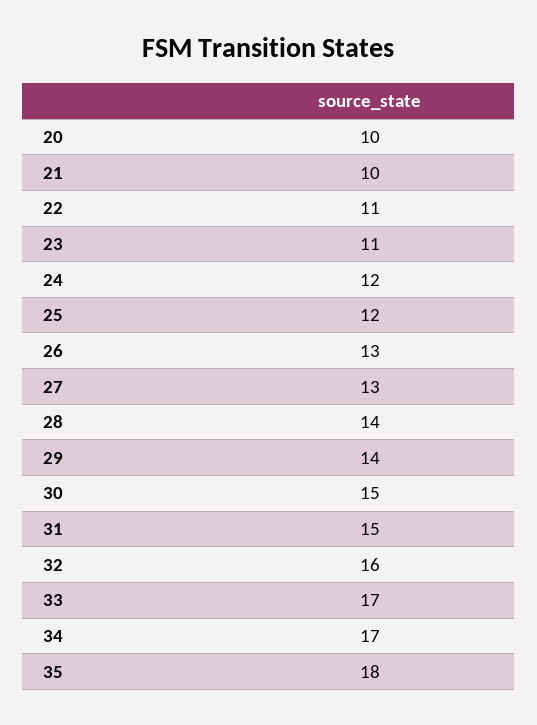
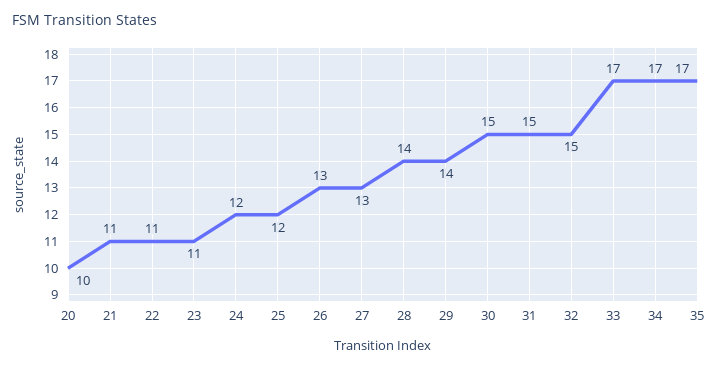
21: 10 -> 11
32: 16 -> 15
35: 18 -> 17

